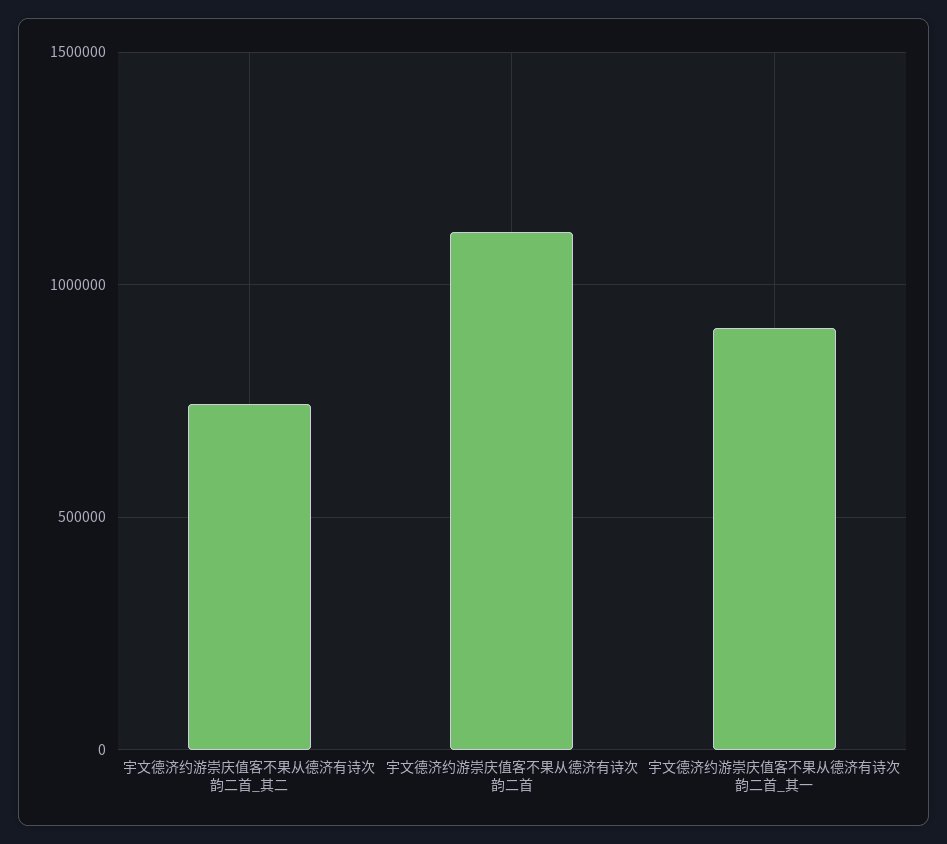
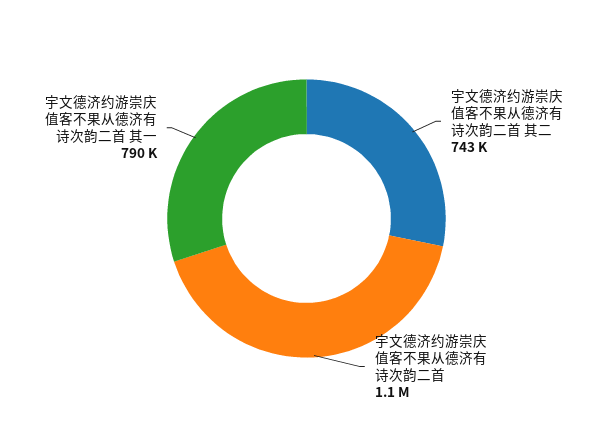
宇文德济约游崇庆值客不果从德济有诗次韵二首_其一: 900000 -> 790000

